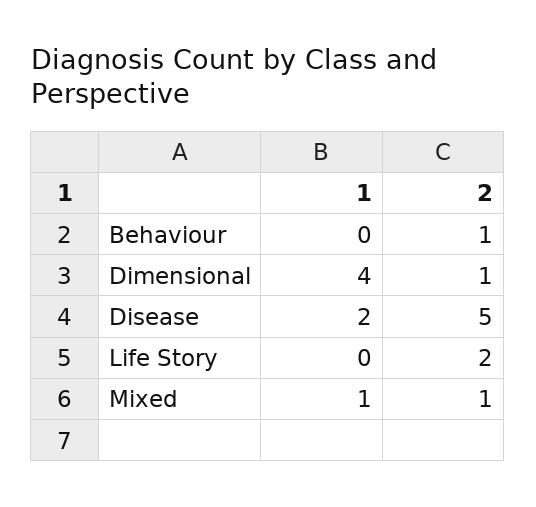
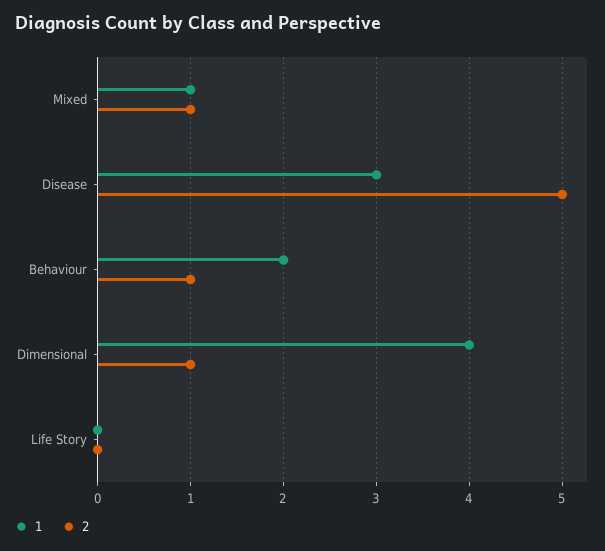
1, Behaviour: 0 -> 2
1, Disease: 2 -> 3
2, Life Story: 2 -> 0

